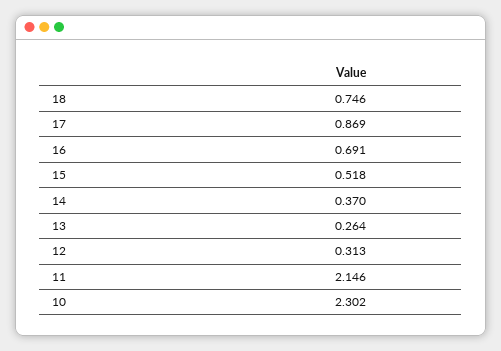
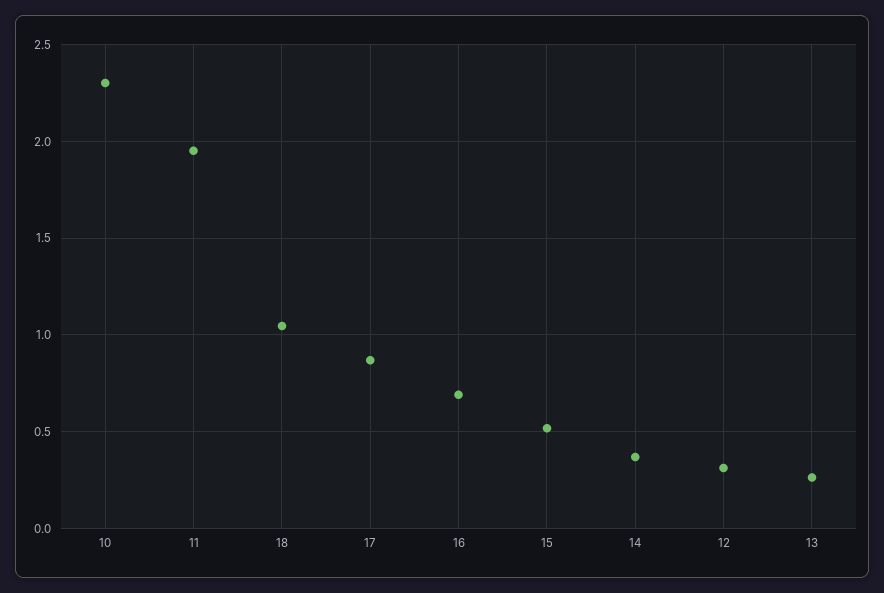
18: 0.746 -> 1.05
11: 2.146 -> 1.95

